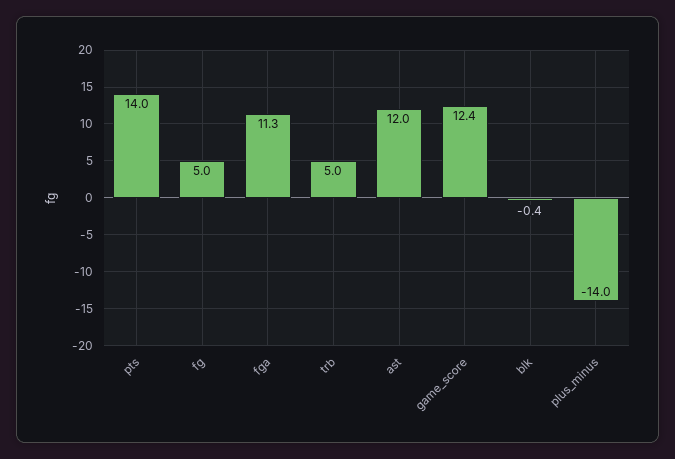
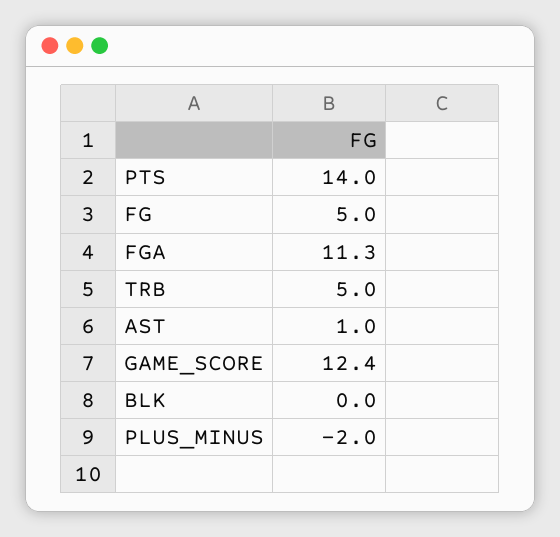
ast: 12 -> 1
blk: -0.4 -> 0
plus_minus: -14 -> -2

